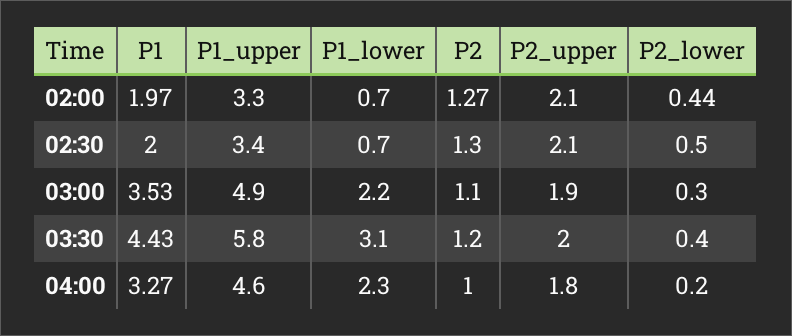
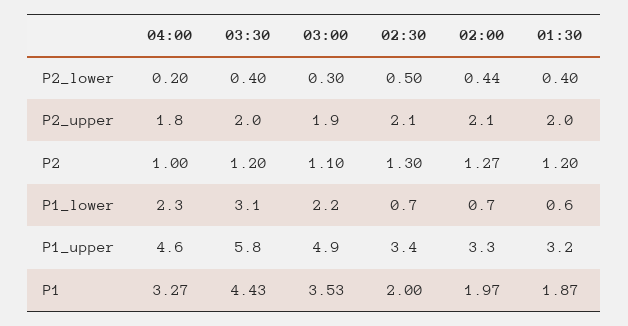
P2_lower, 01:30: none -> 0.4
P2_upper, 01:30: none -> 2
P2, 01:30: none -> 1.2
P1_lower, 01:30: none -> 0.6
P1_upper, 01:30: none -> 3.2
P1, 01:30: none -> 1.87

